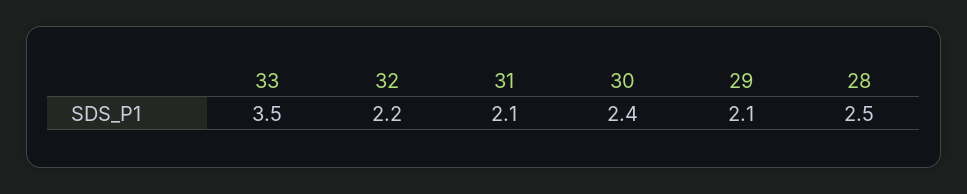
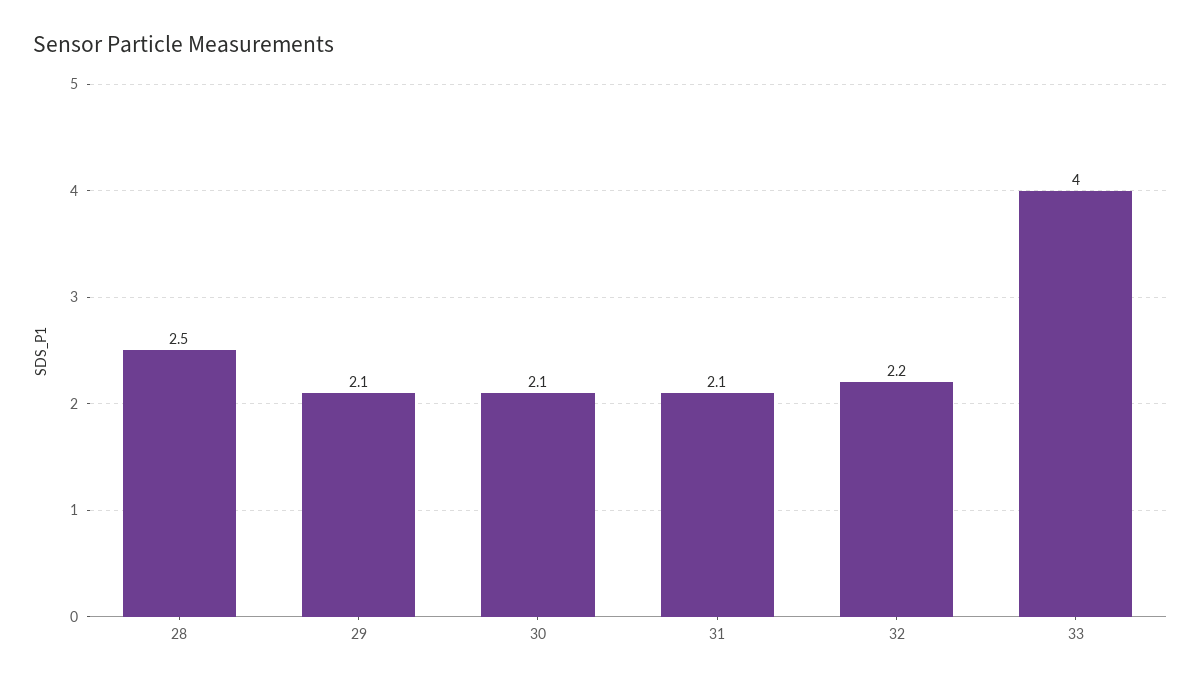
33: 3.5 -> 4
30: 2.4 -> 2.1

